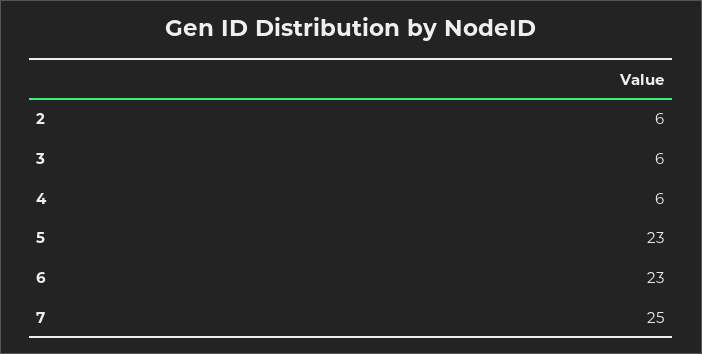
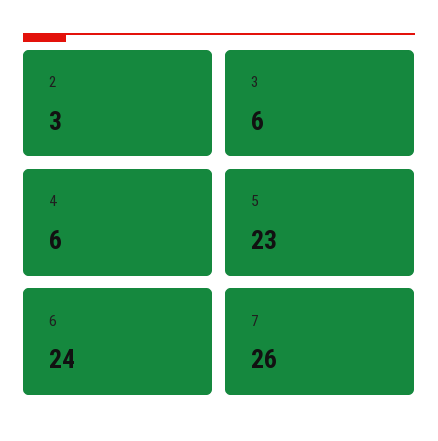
2: 6 -> 3
6: 23 -> 24
7: 25 -> 26

